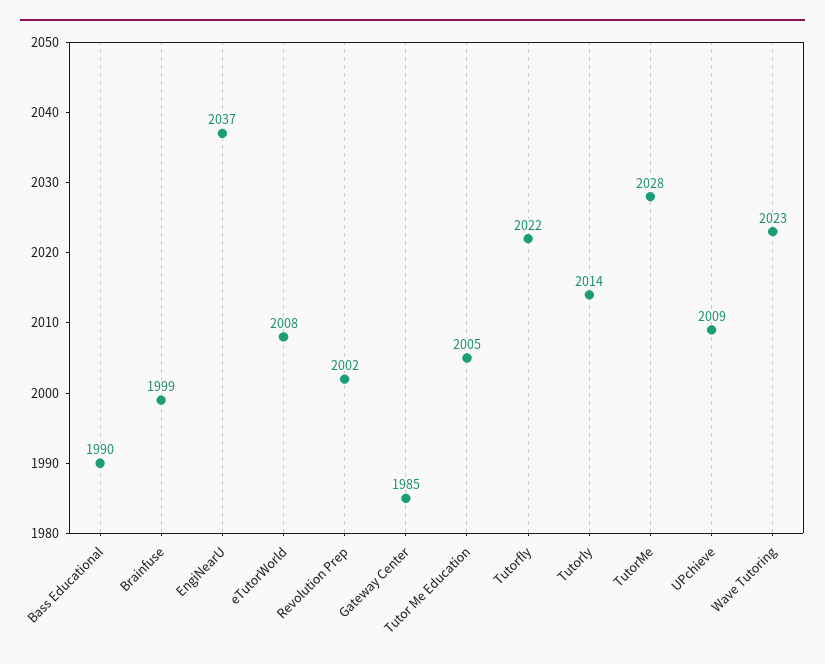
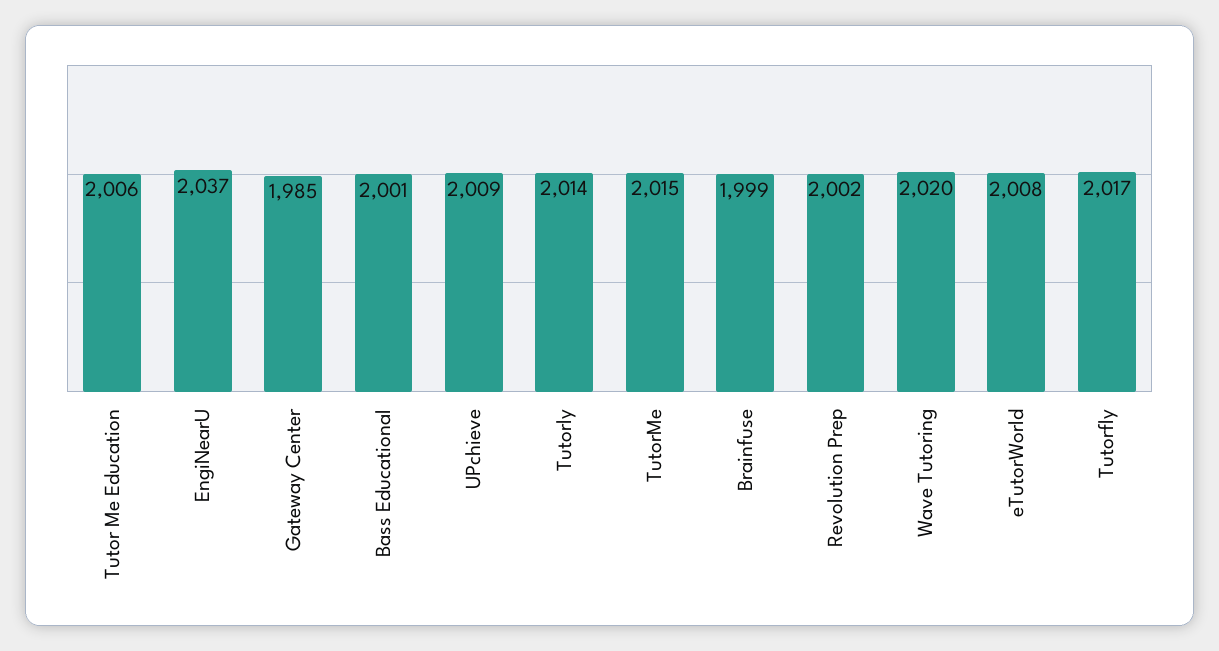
Bass Educational: 1990 -> 2001
Tutor Me Education: 2005 -> 2006
Tutorfly: 2022 -> 2017
TutorMe: 2028 -> 2015
Wave Tutoring: 2023 -> 2020

